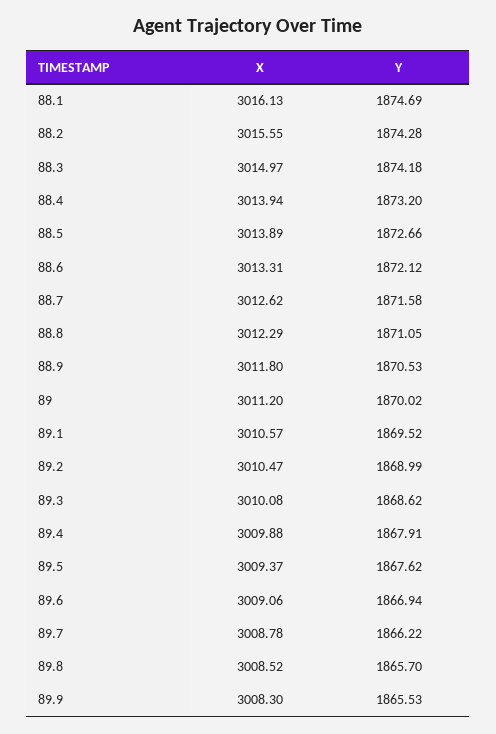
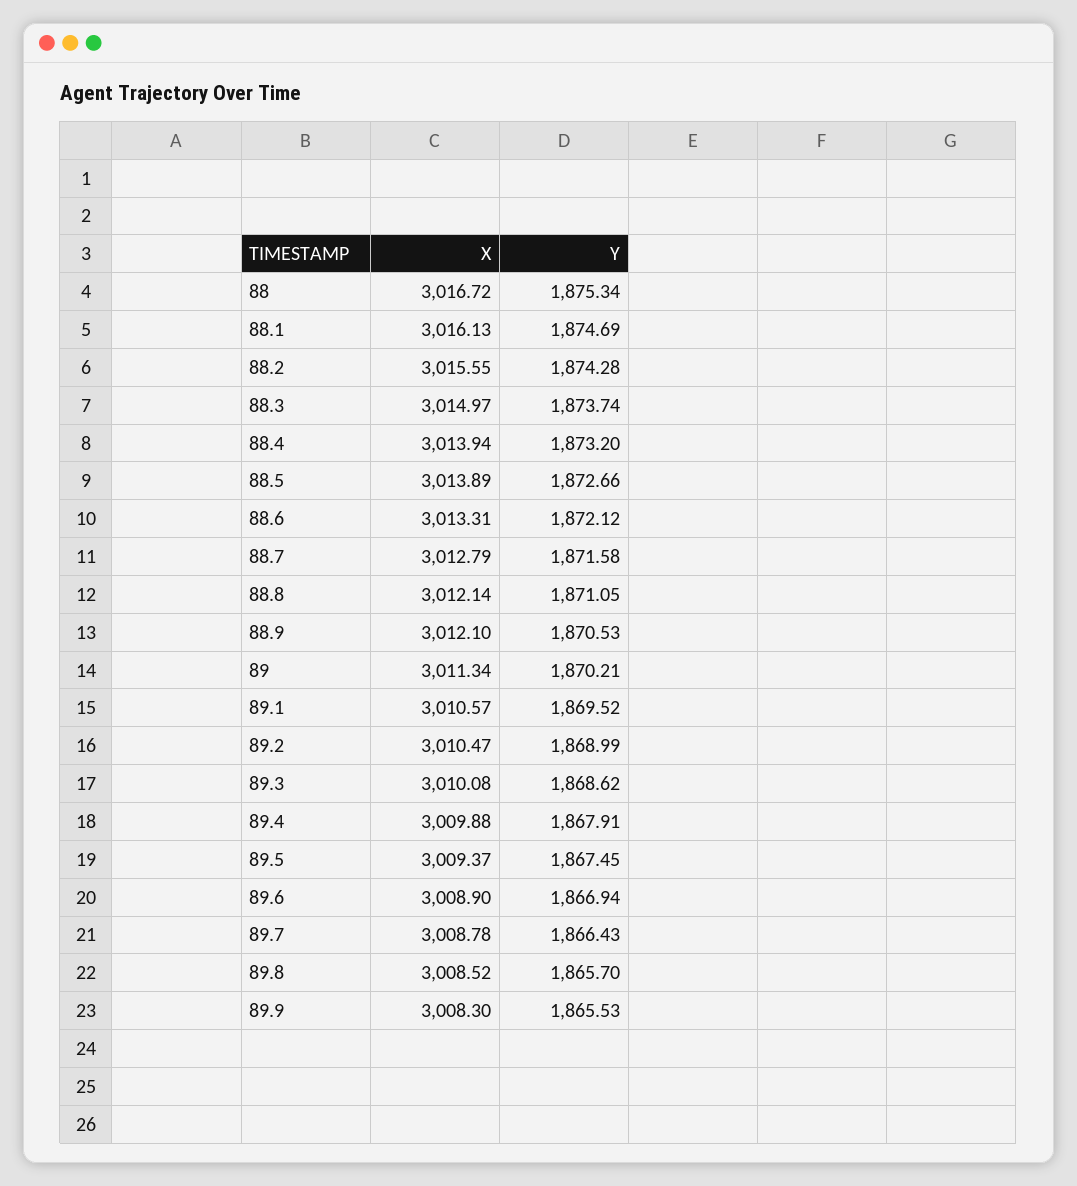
Y, 88.3: 1874.18 -> 1873.74
X, 88.7: 3012.62 -> 3012.79
X, 88.8: 3012.29 -> 3012.14
X, 88.9: 3011.8 -> 3012.1
X, 89: 3011.2 -> 3011.34
Y, 89: 1870.02 -> 1870.21
Y, 89.5: 1867.62 -> 1867.45
X, 89.6: 3009.06 -> 3008.9
Y, 89.7: 1866.22 -> 1866.43
X, 88: none -> 3016.72
Y, 88: none -> 1875.34

